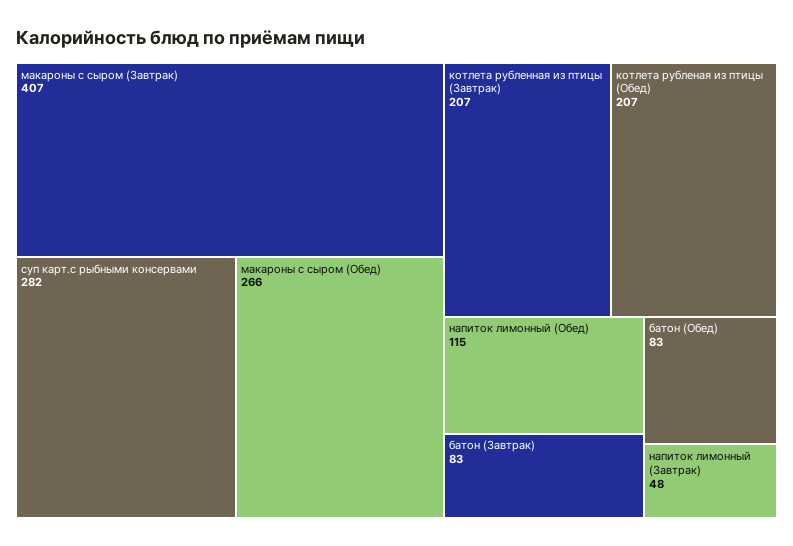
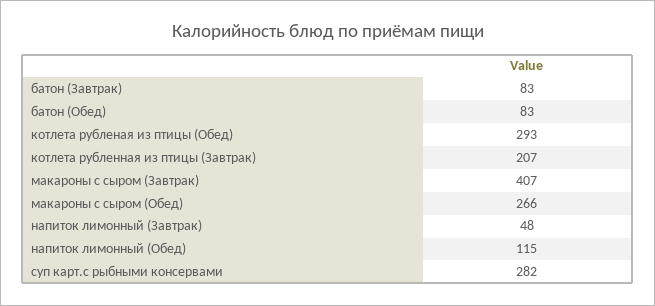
котлета рубленая из птицы (Обед): 207 -> 293

